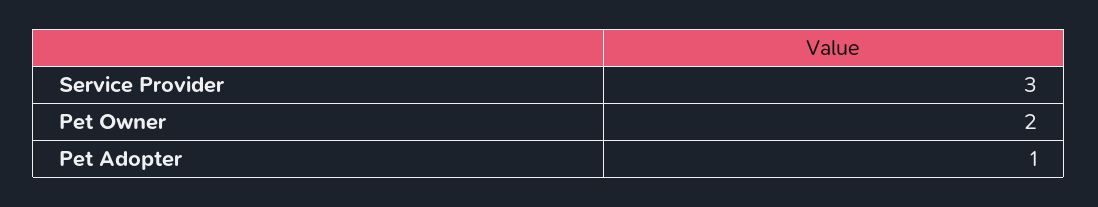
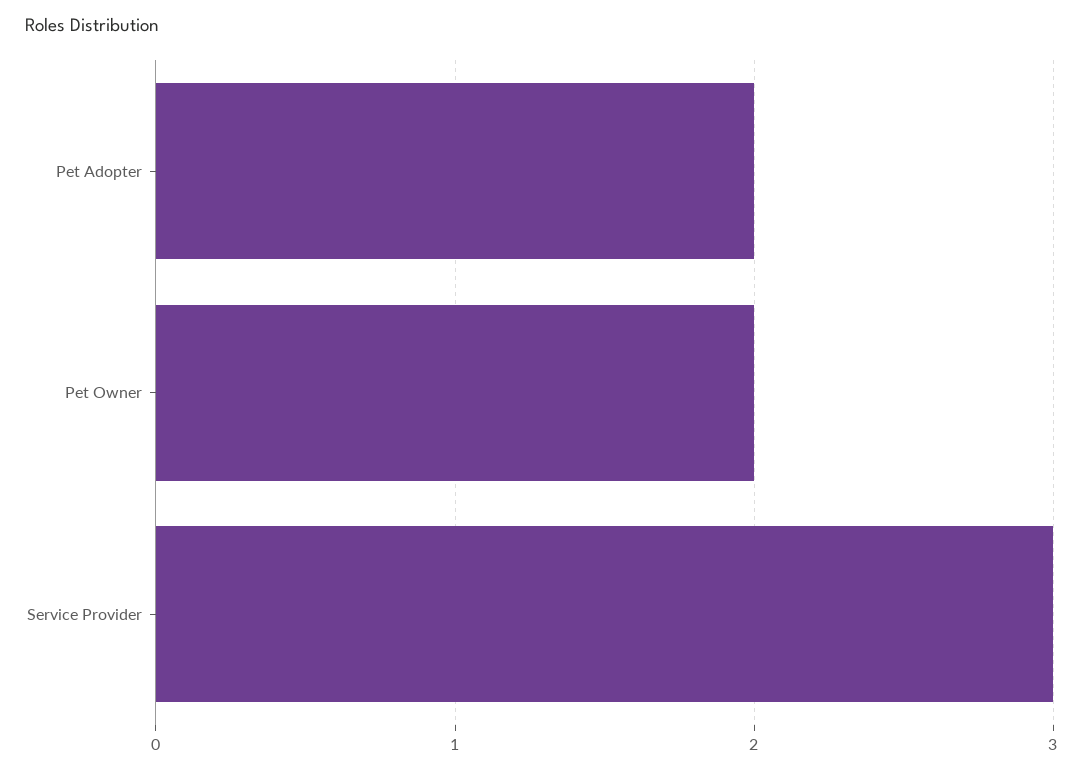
Pet Adopter: 1 -> 2

